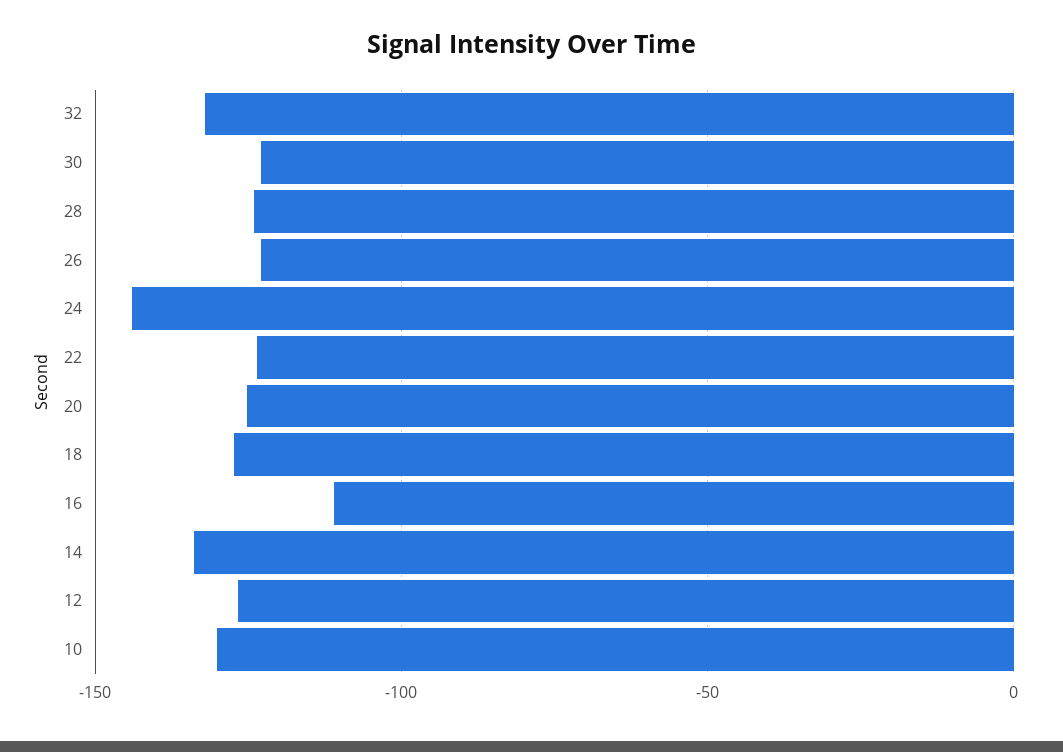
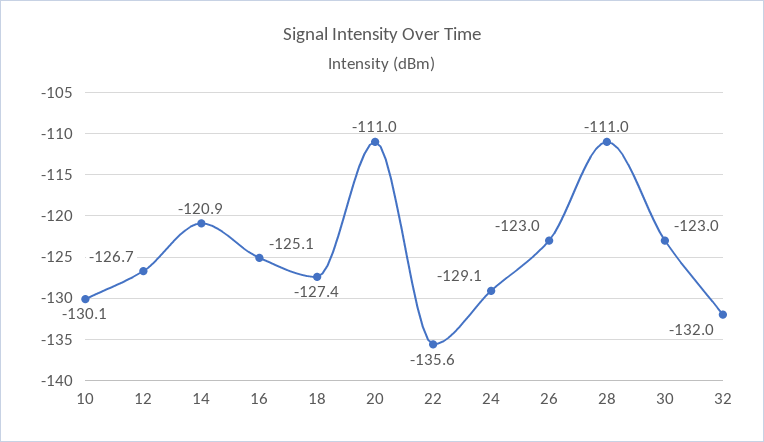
28: -125 -> -111
24: -145 -> -129.1
22: -125 -> -135.6
20: -125 -> -111
16: -110 -> -125.1
14: -135 -> -120.9

